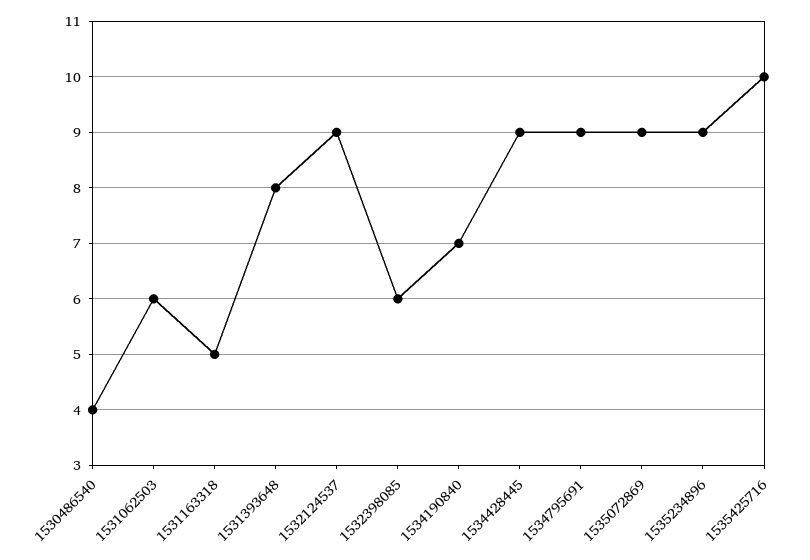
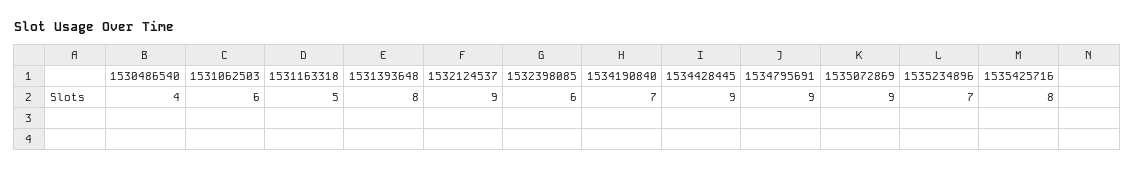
1535234896: 9 -> 7
1535425716: 10 -> 8

